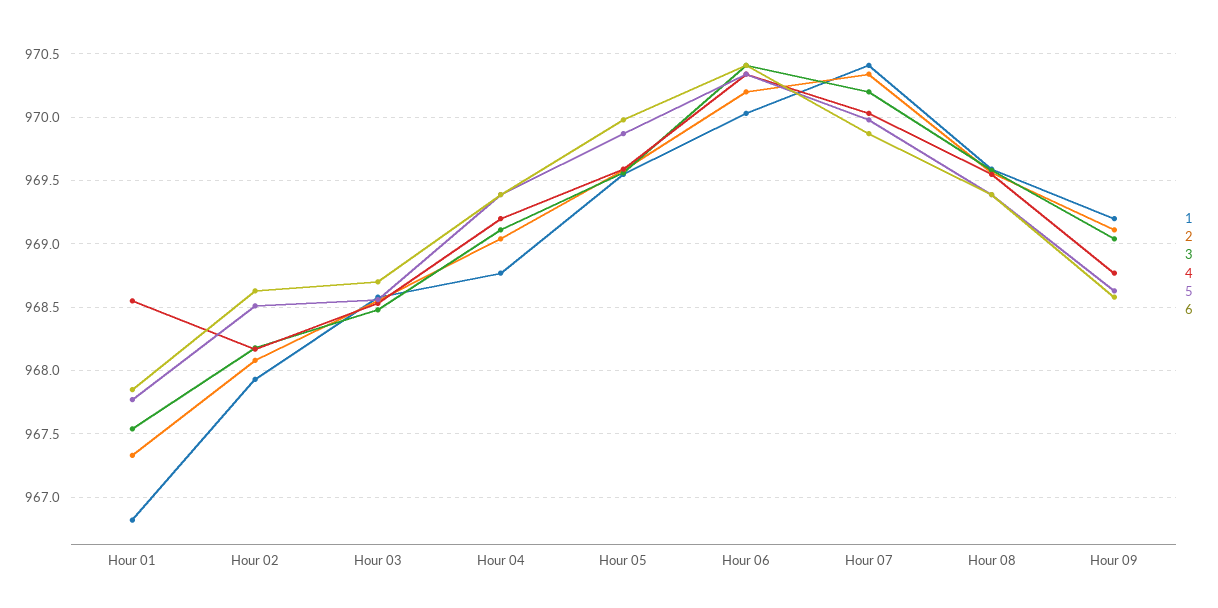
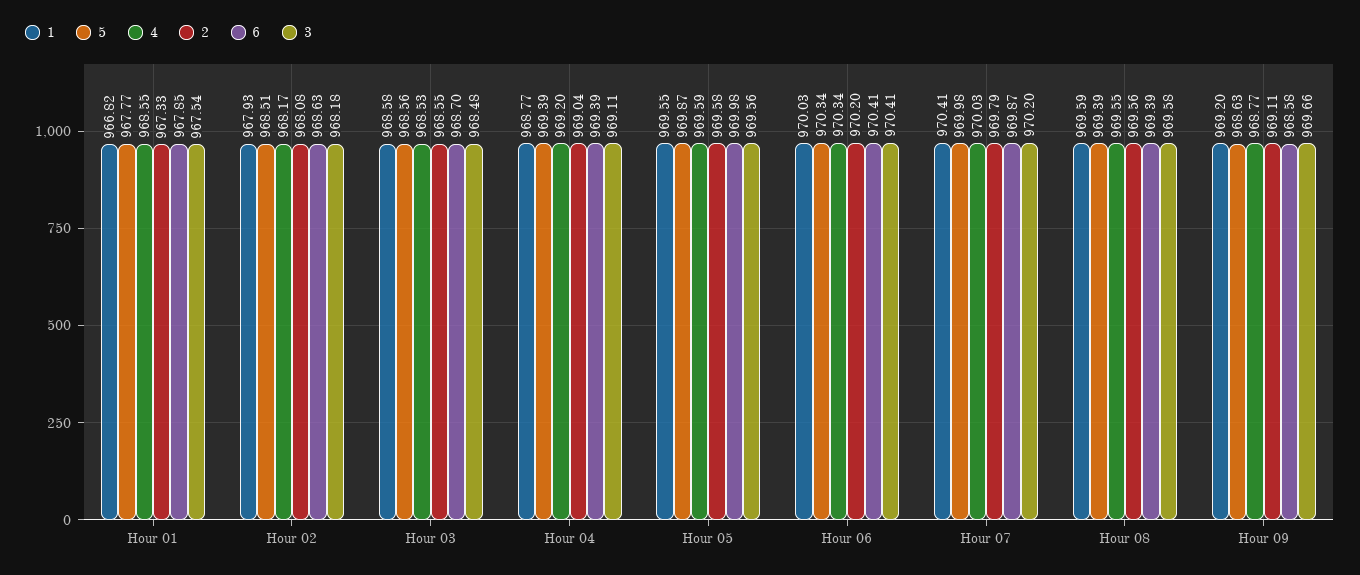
2, Hour 07: 970.35 -> 969.79
3, Hour 09: 969.05 -> 969.66

